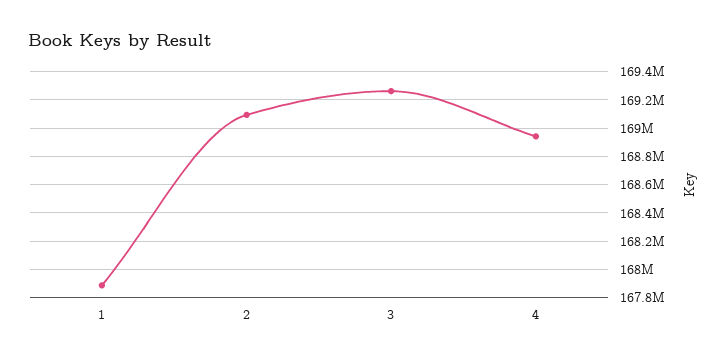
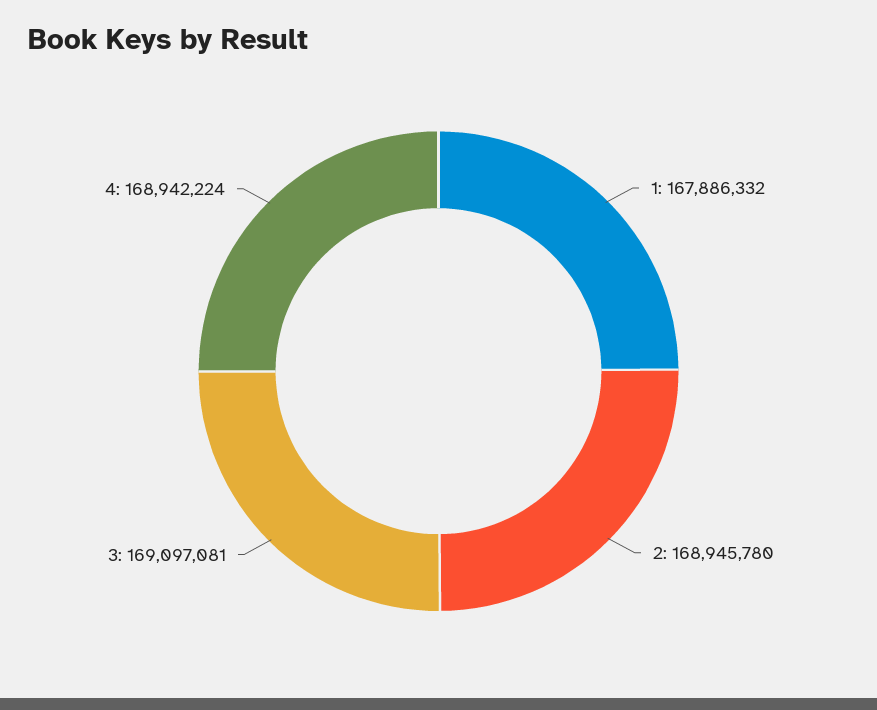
2: 169100000 -> 168945780
3: 169250000 -> 169097081

